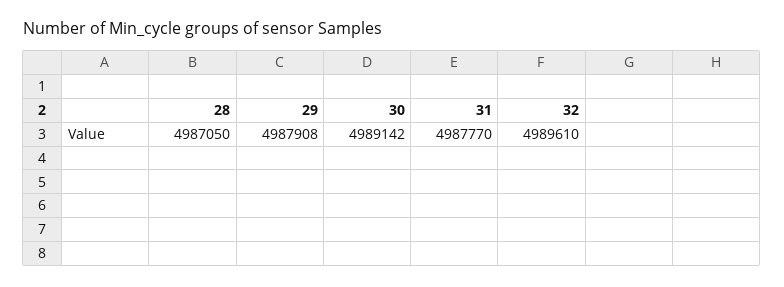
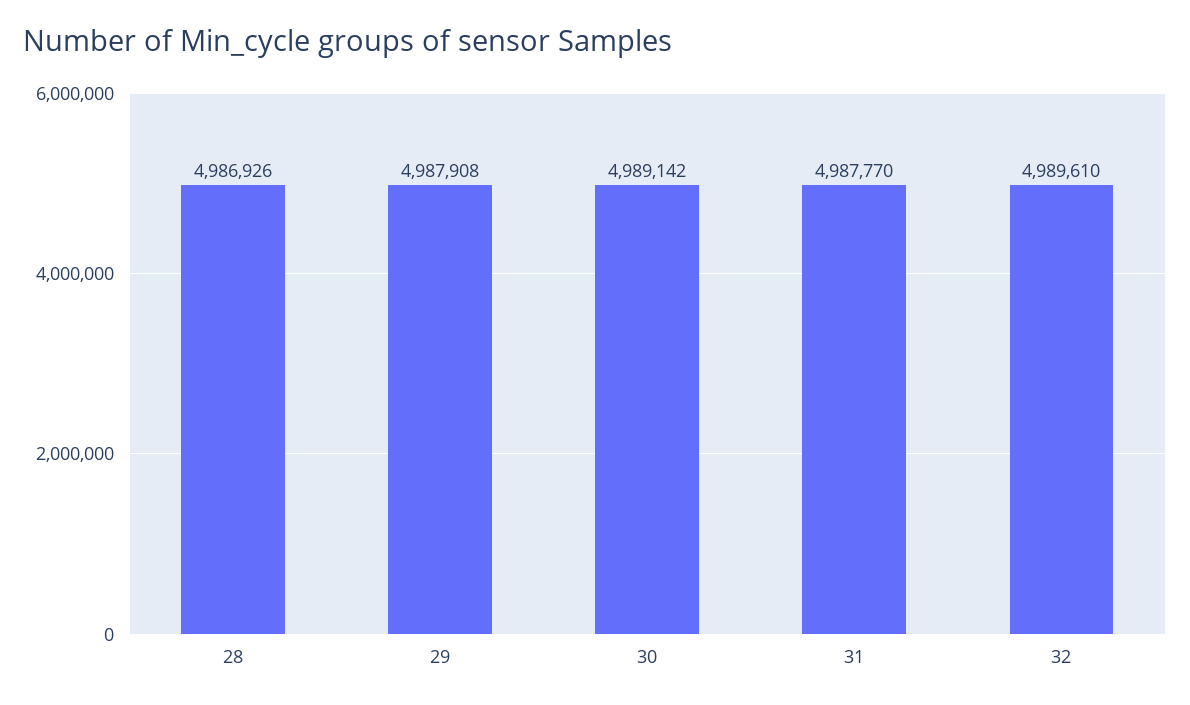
28: 4987050 -> 4986926

